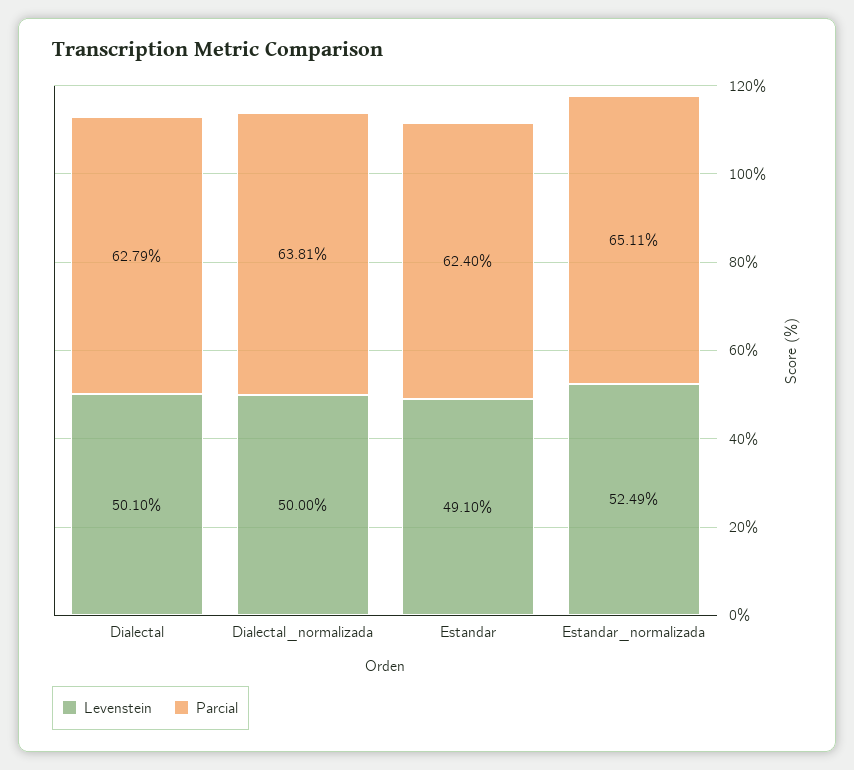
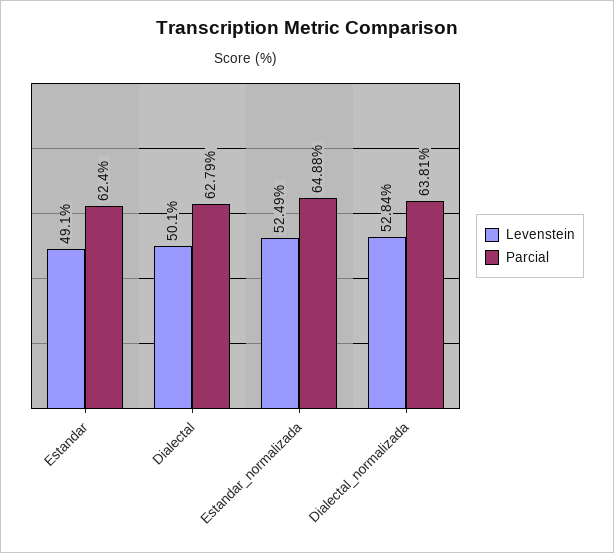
Levenstein, Dialectal_normalizada: 50 -> 52.84
Parcial, Estandar_normalizada: 65.11 -> 64.88

